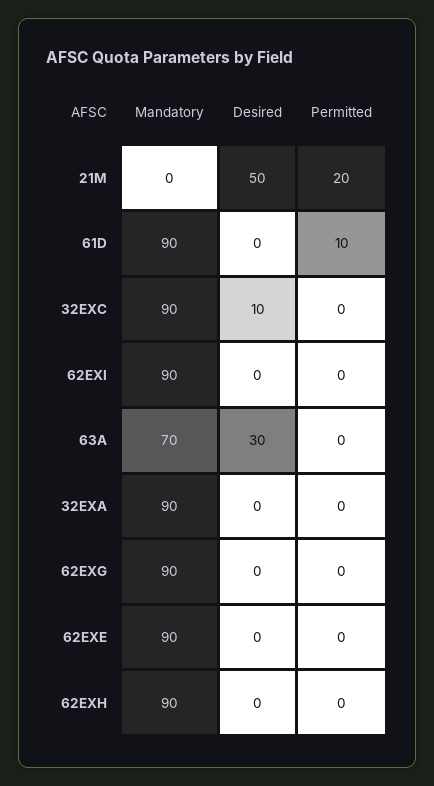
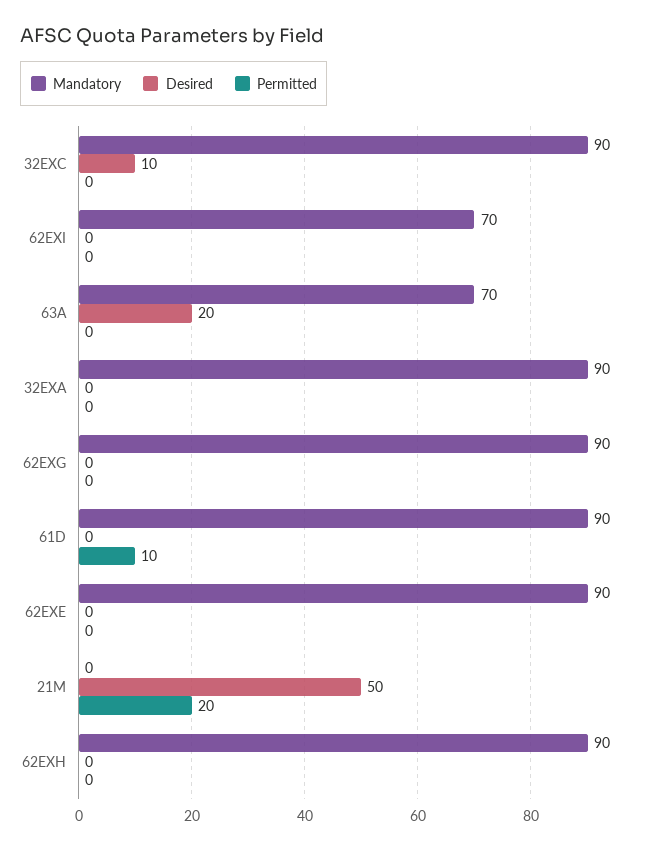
Mandatory, 62EXI: 90 -> 70
Desired, 63A: 30 -> 20

